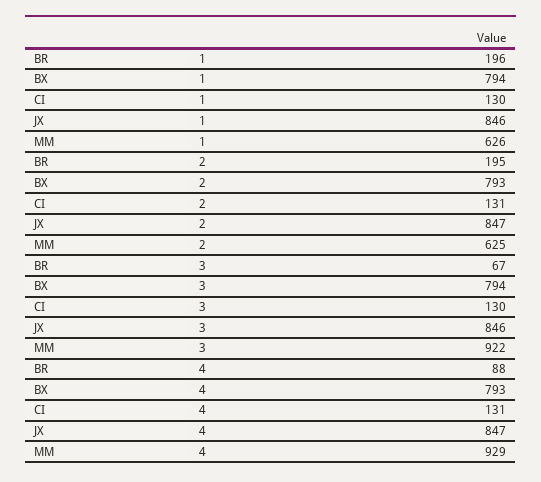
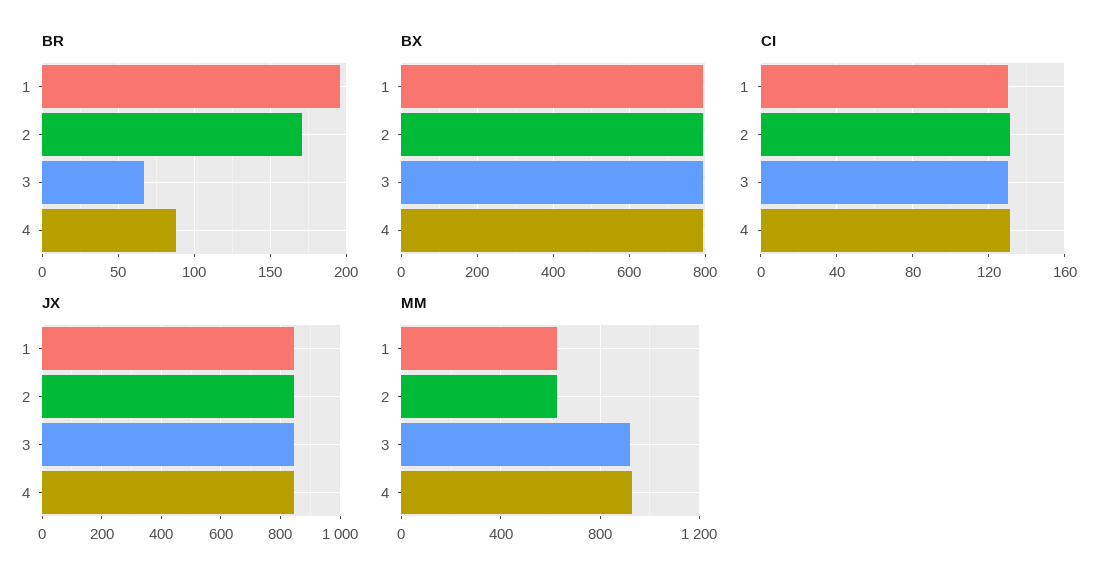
BR, 2: 195 -> 170

